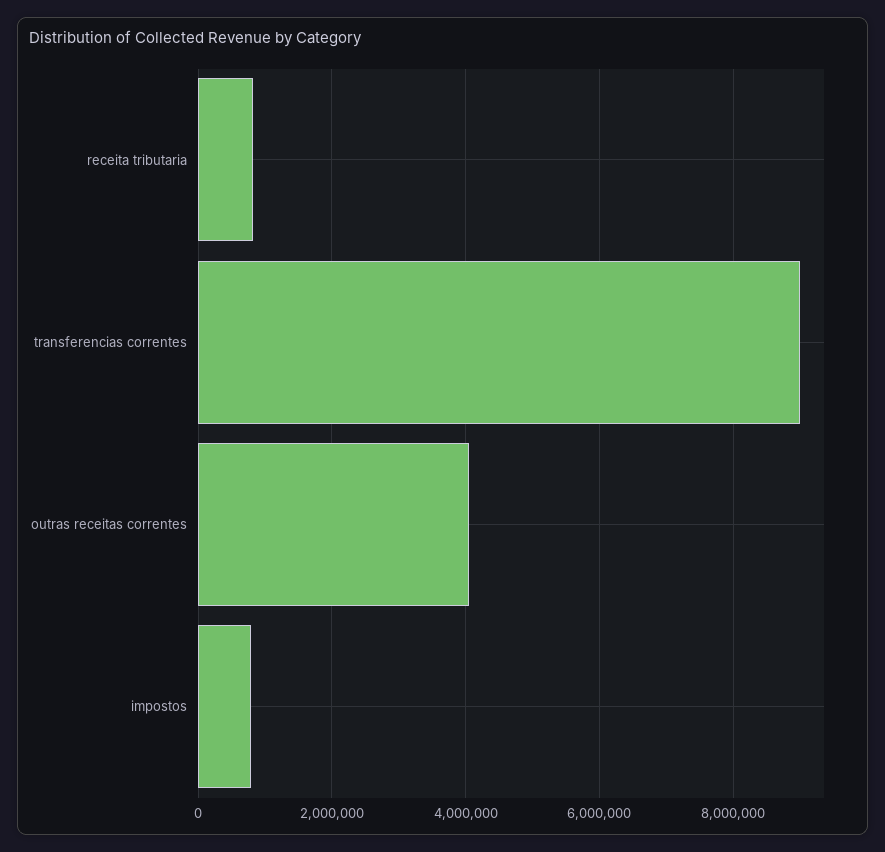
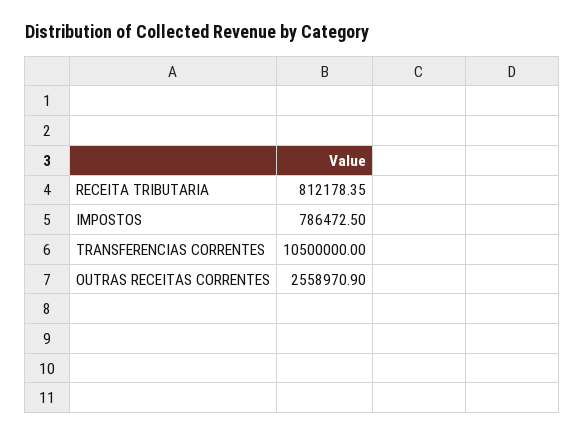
transferencias correntes: 9000000 -> 10500000
outras receitas correntes: 4000000 -> 2558970.9

